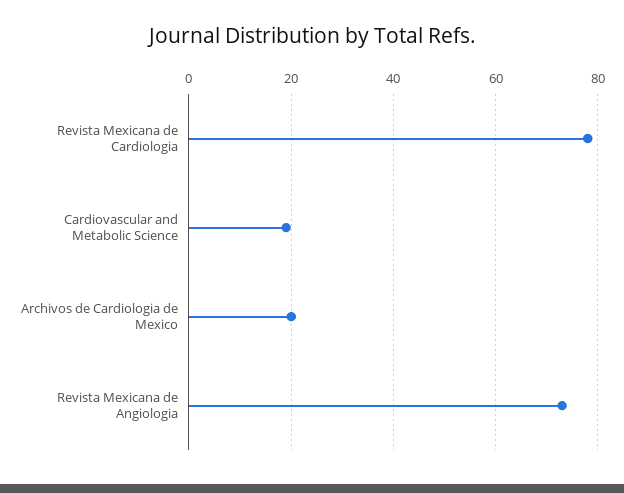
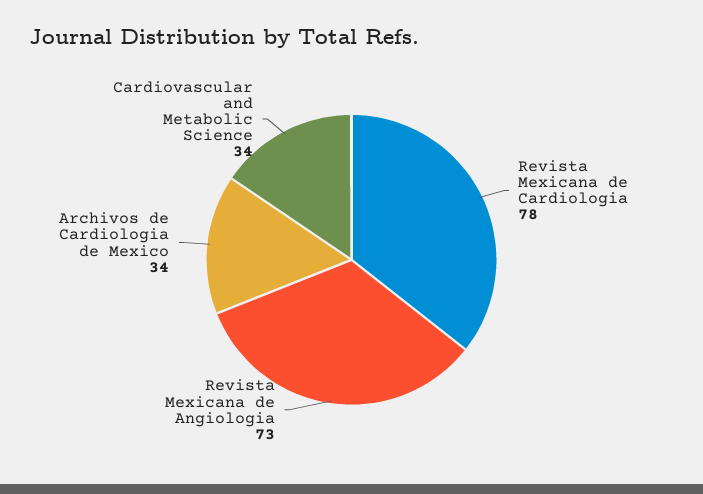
Cardiovascular and Metabolic Science: 20 -> 34
Archivos de Cardiologia de Mexico: 20 -> 34

